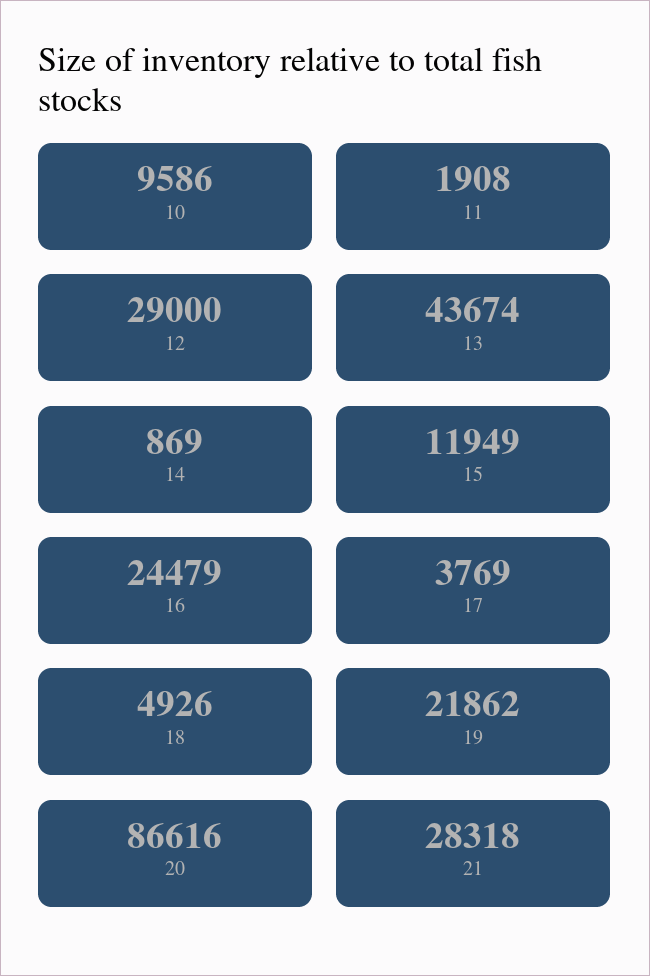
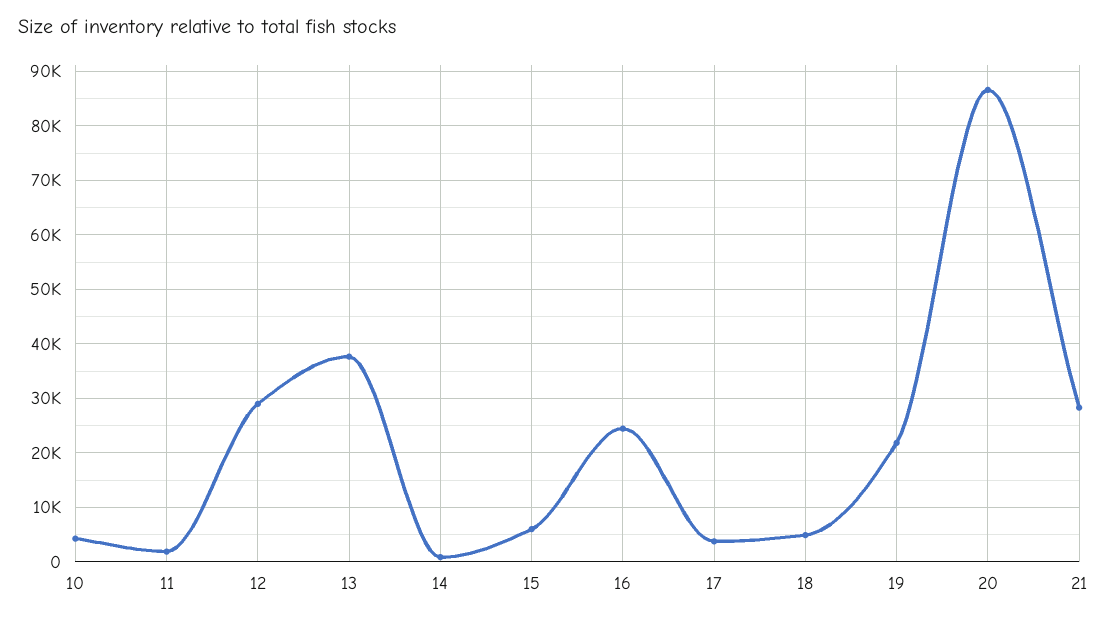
10: 9586 -> 4000
13: 43674 -> 38000
15: 11949 -> 6000

